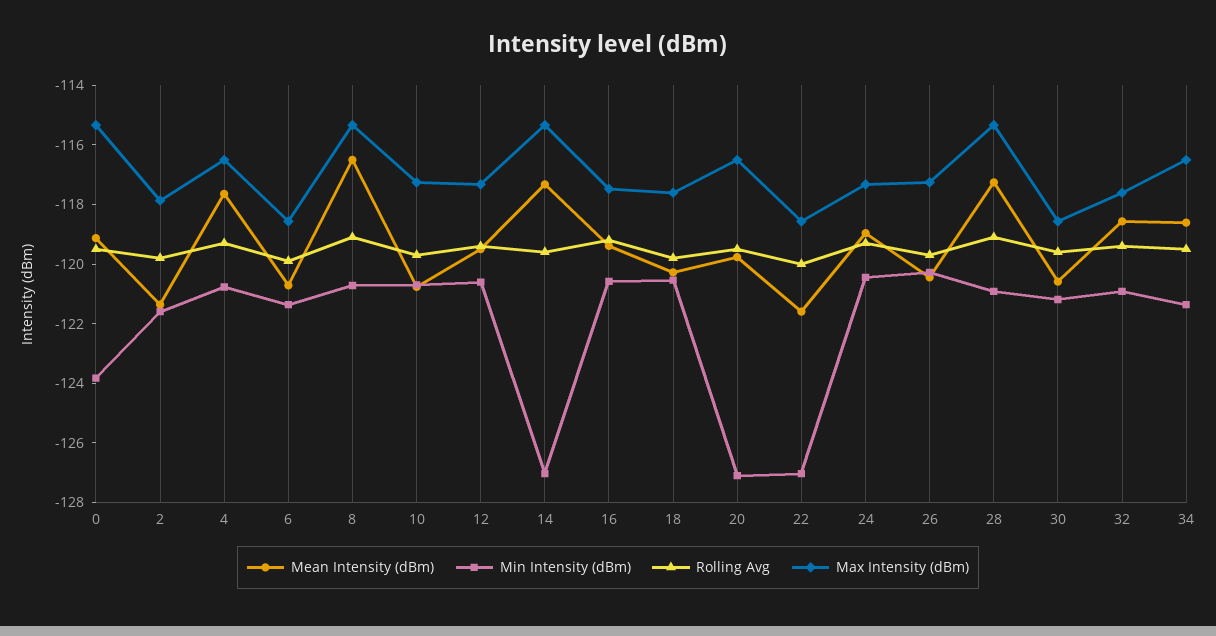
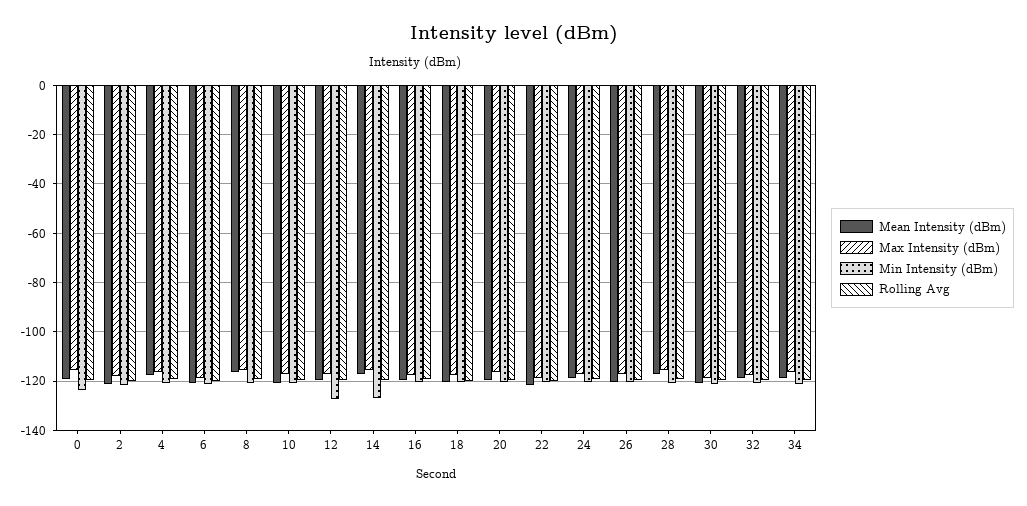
Min Intensity (dBm), 12: -120.5 -> -127.5
Min Intensity (dBm), 20: -127 -> -120
Min Intensity (dBm), 22: -127 -> -120

